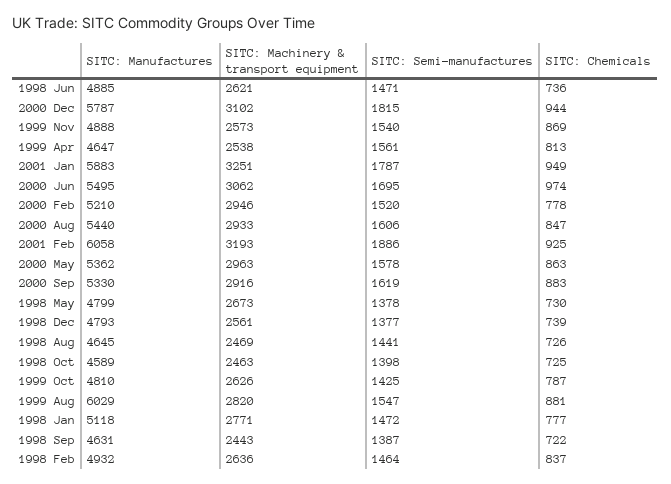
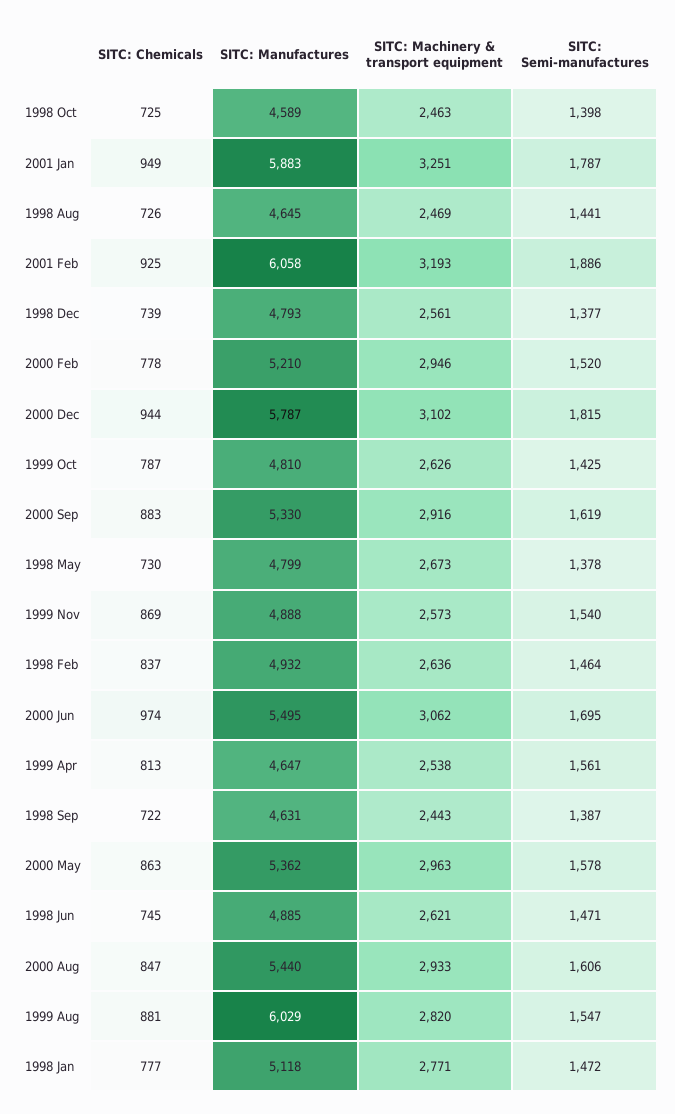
SITC: Chemicals, 1998 Jun: 736 -> 745

